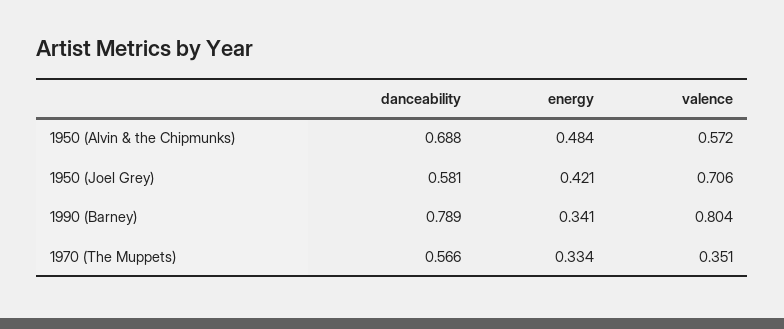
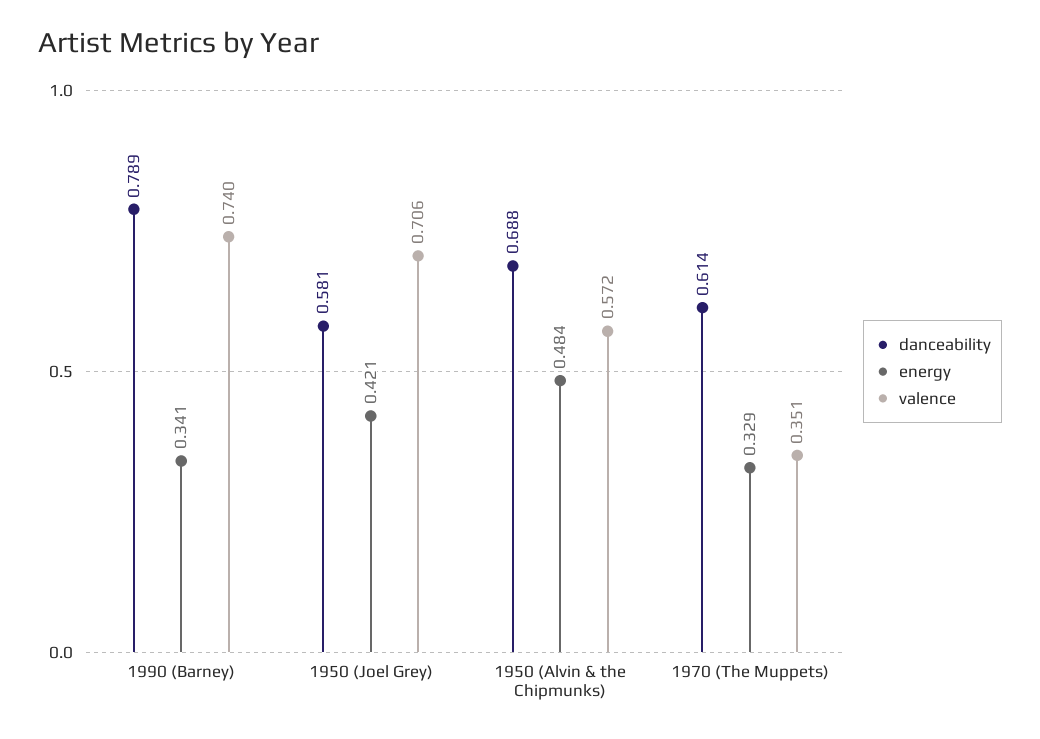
valence, 1990 (Barney): 0.804 -> 0.74
danceability, 1970 (The Muppets): 0.566 -> 0.614
energy, 1970 (The Muppets): 0.334 -> 0.329

